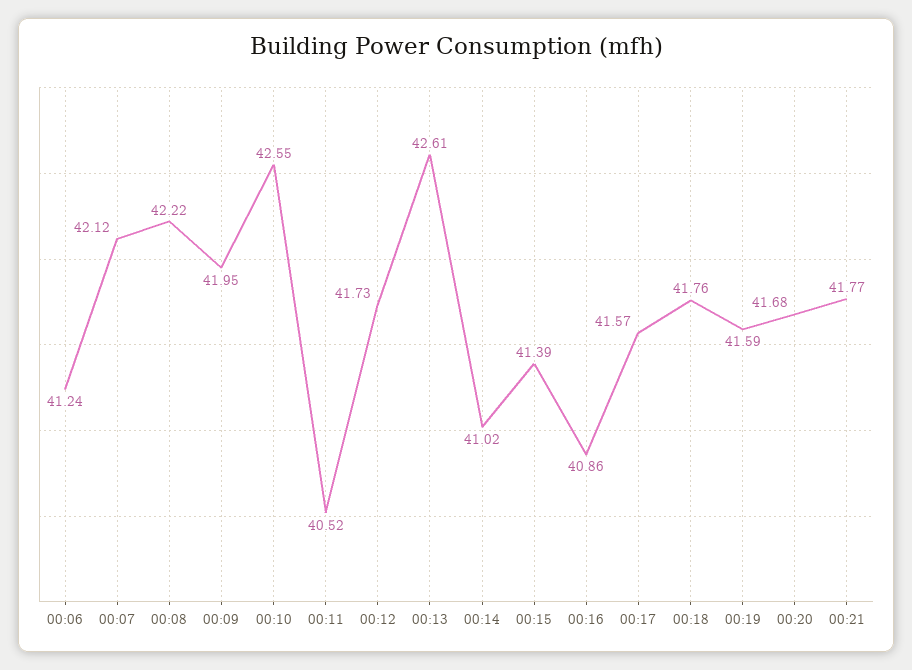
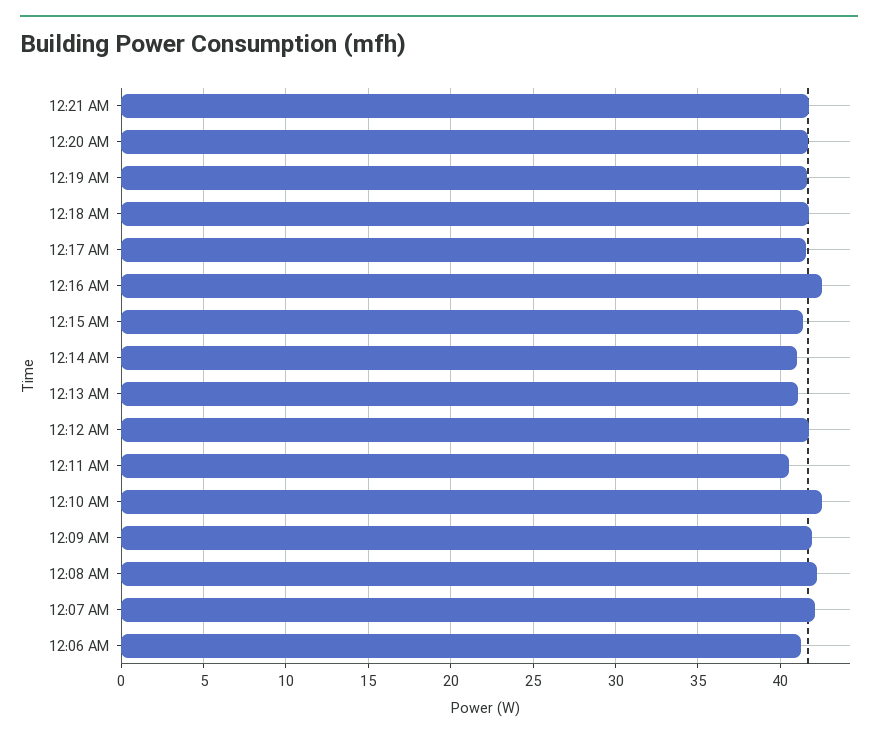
00:13: 42.61 -> 41
00:16: 40.86 -> 42.5

